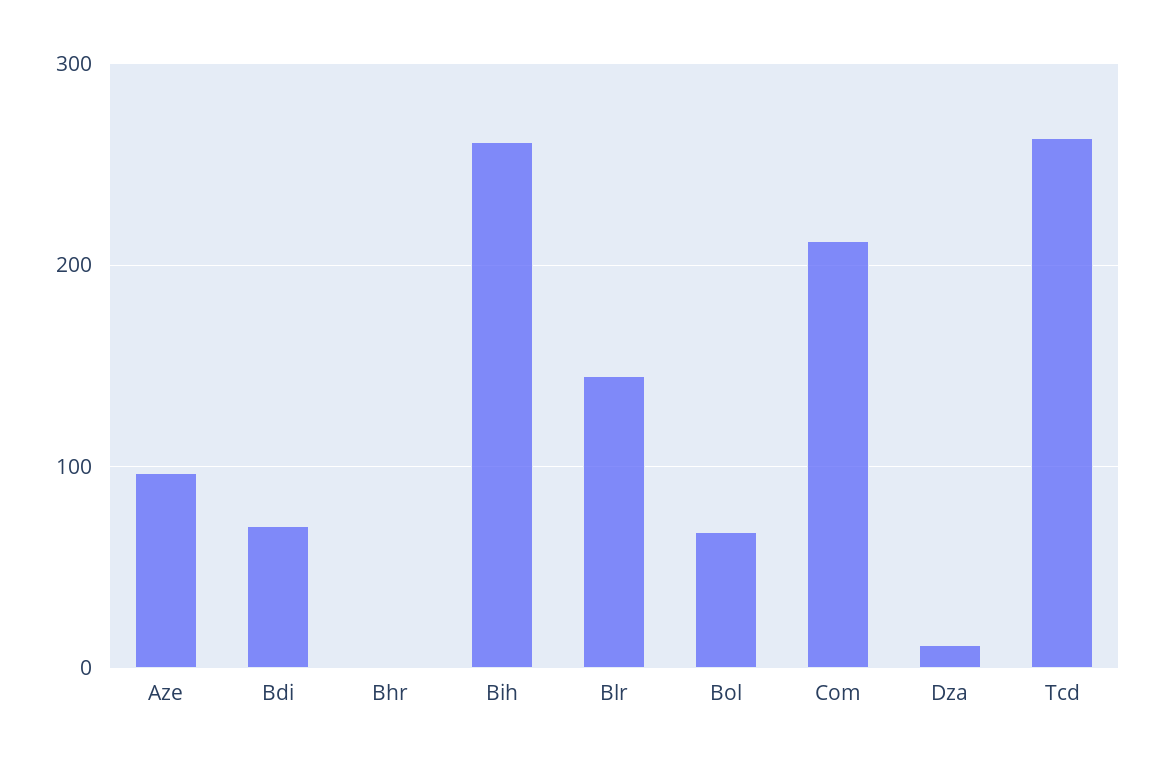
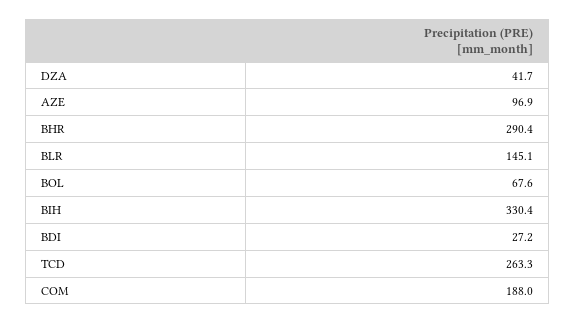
Bdi: 70 -> 27.2
Bhr: 0 -> 290.4
Bih: 260 -> 330.4
Com: 210 -> 188
Dza: 10 -> 41.7

